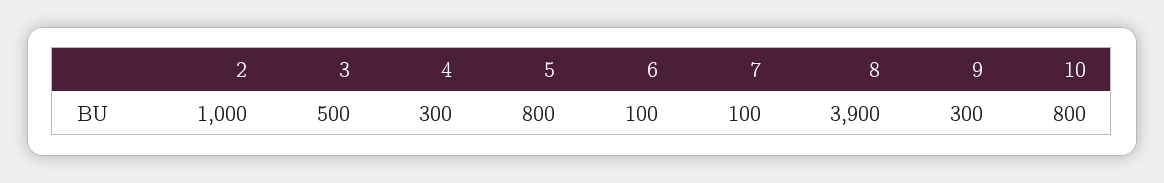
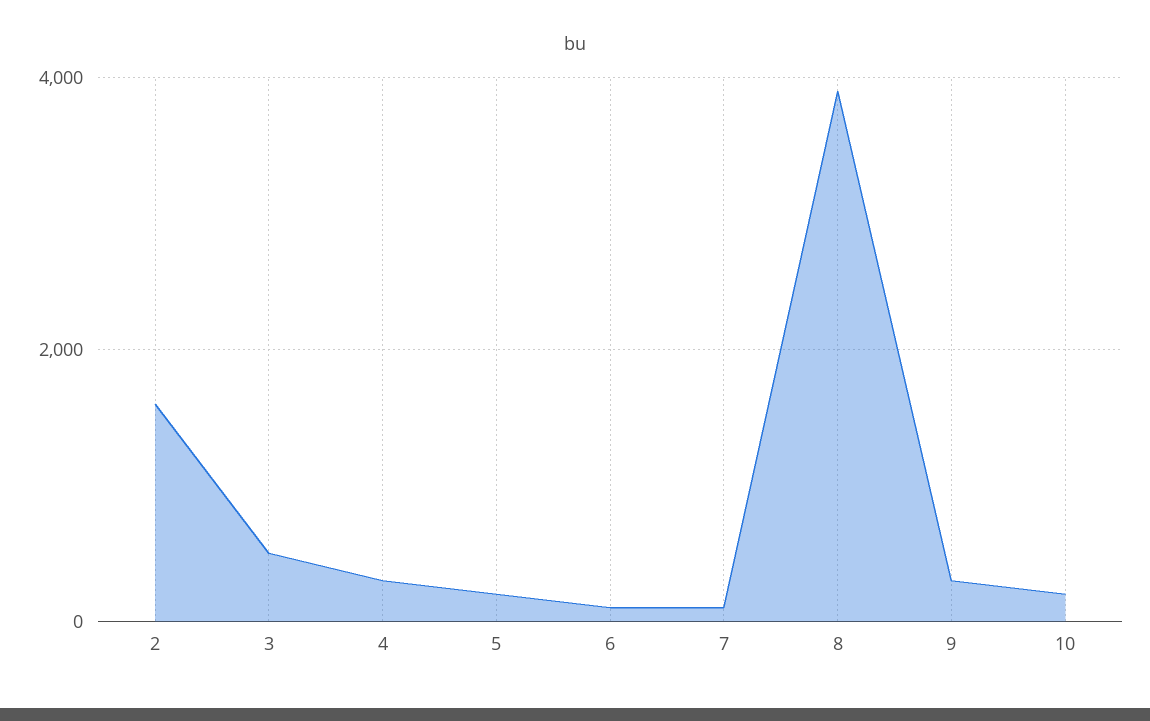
2: 1000 -> 1600
5: 800 -> 200
10: 800 -> 200

